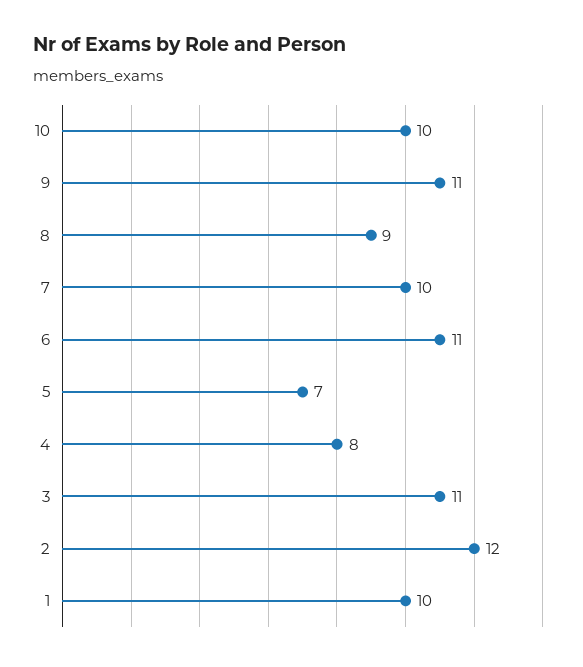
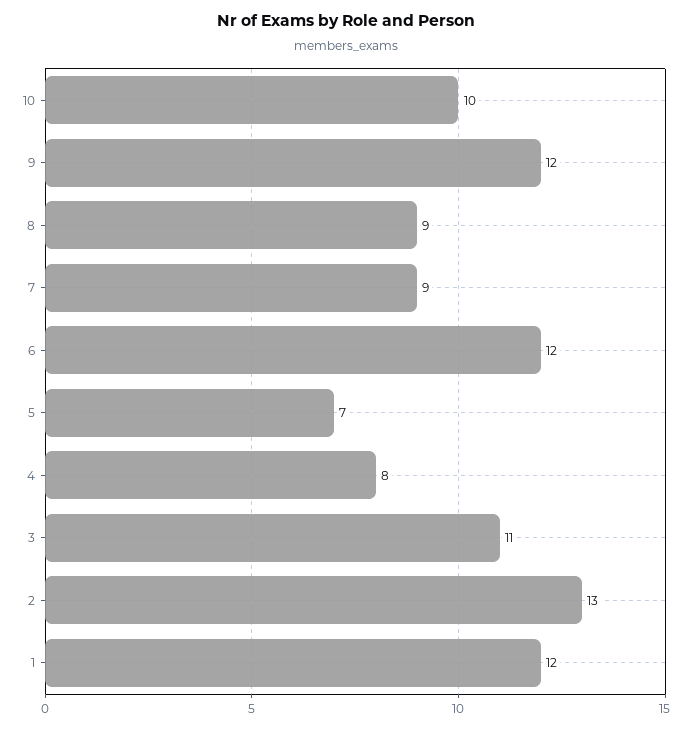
9: 11 -> 12
7: 10 -> 9
6: 11 -> 12
2: 12 -> 13
1: 10 -> 12

